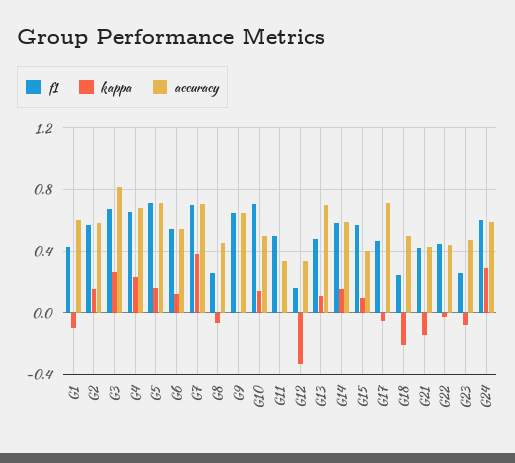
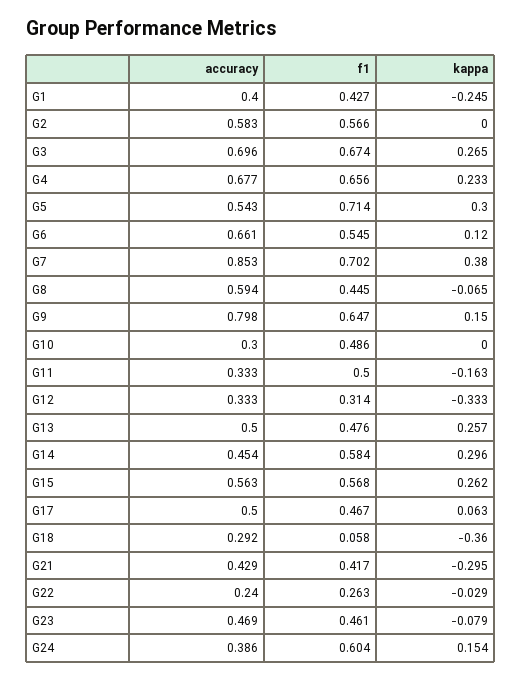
kappa, G1: -0.1 -> -0.245
accuracy, G1: 0.6 -> 0.4
kappa, G2: 0.15 -> 0
accuracy, G3: 0.8 -> 0.696
kappa, G5: 0.15 -> 0.3
accuracy, G5: 0.7 -> 0.543
accuracy, G6: 0.55 -> 0.661
accuracy, G7: 0.7 -> 0.853
f1, G8: 0.25 -> 0.445
accuracy, G8: 0.45 -> 0.594
kappa, G9: 0 -> 0.15
accuracy, G9: 0.65 -> 0.798
f1, G10: 0.7 -> 0.486
kappa, G10: 0.15 -> 0
accuracy, G10: 0.5 -> 0.3
kappa, G11: 0 -> -0.163
f1, G12: 0.15 -> 0.314
kappa, G13: 0.1 -> 0.257
accuracy, G13: 0.7 -> 0.5
kappa, G14: 0.15 -> 0.296
accuracy, G14: 0.6 -> 0.454
kappa, G15: 0.1 -> 0.262
accuracy, G15: 0.4 -> 0.563
kappa, G17: -0.05 -> 0.063
accuracy, G17: 0.7 -> 0.5
f1, G18: 0.25 -> 0.058
kappa, G18: -0.2 -> -0.36
accuracy, G18: 0.5 -> 0.292
kappa, G21: -0.15 -> -0.295
f1, G22: 0.45 -> 0.263
accuracy, G22: 0.45 -> 0.24
f1, G23: 0.25 -> 0.461
kappa, G24: 0.3 -> 0.154
accuracy, G24: 0.6 -> 0.386

